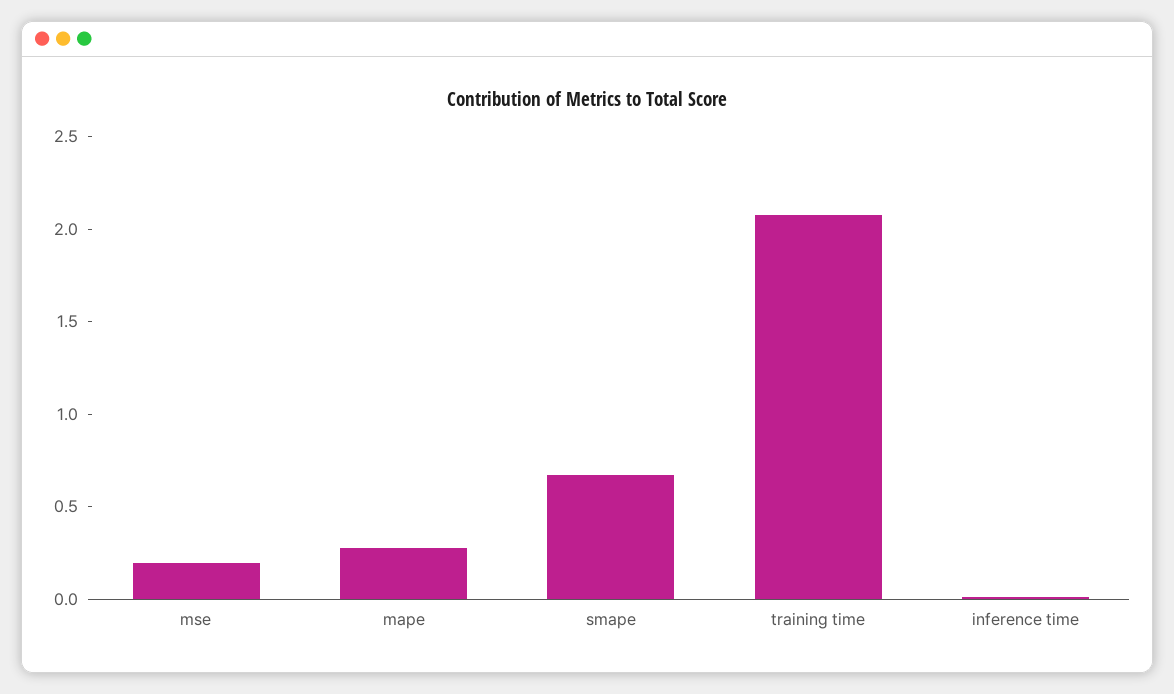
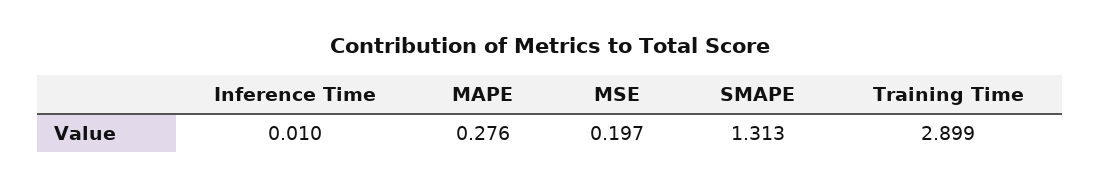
smape: 0.7 -> 1.313
training time: 2.1 -> 2.899

